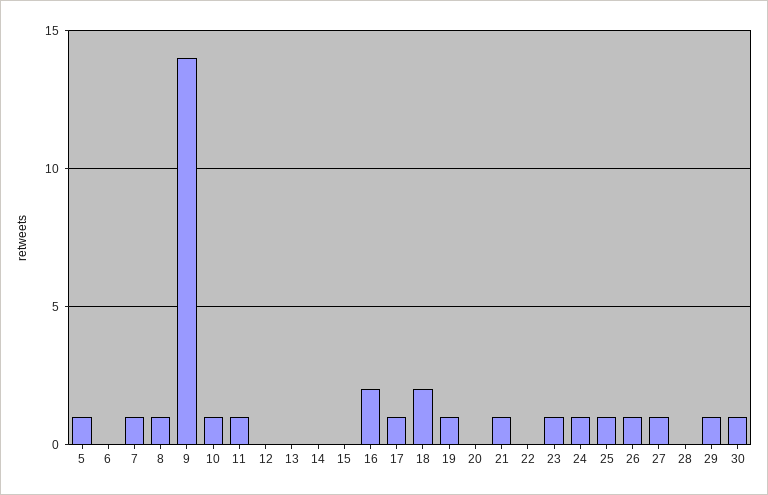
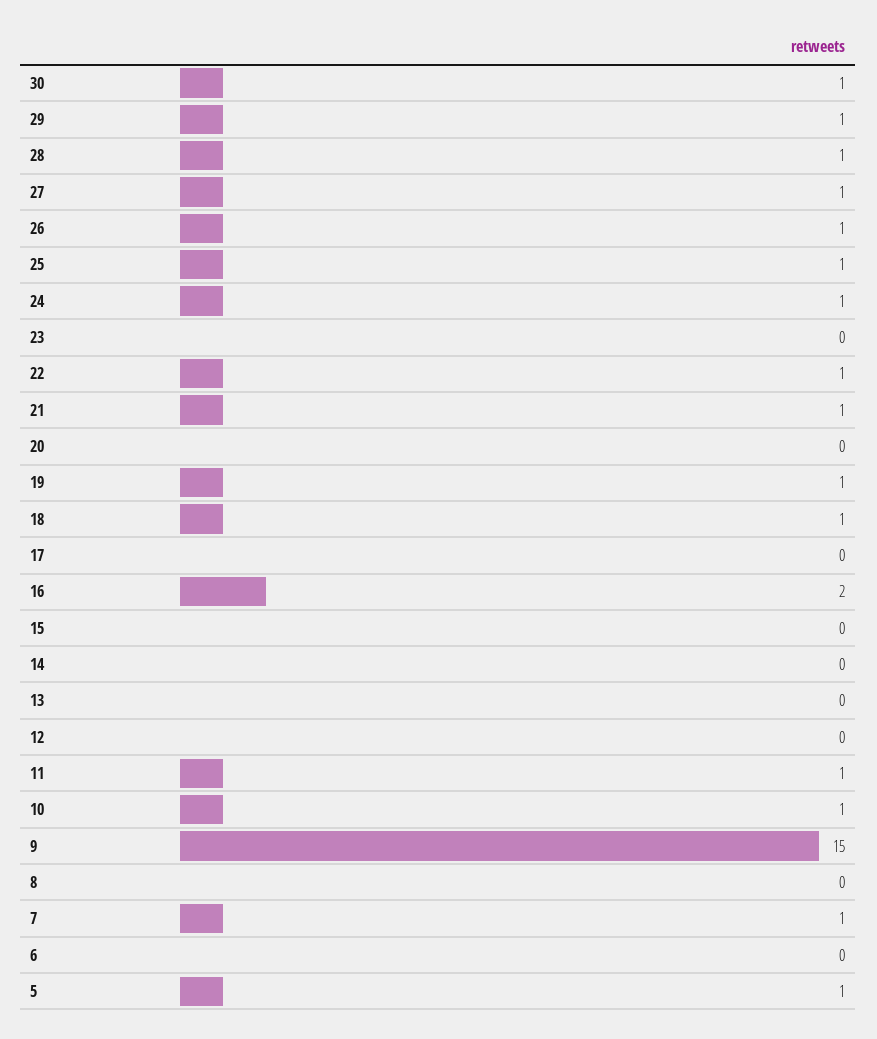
8: 1 -> 0
9: 14 -> 15
17: 1 -> 0
18: 2 -> 1
22: 0 -> 1
23: 1 -> 0
28: 0 -> 1

